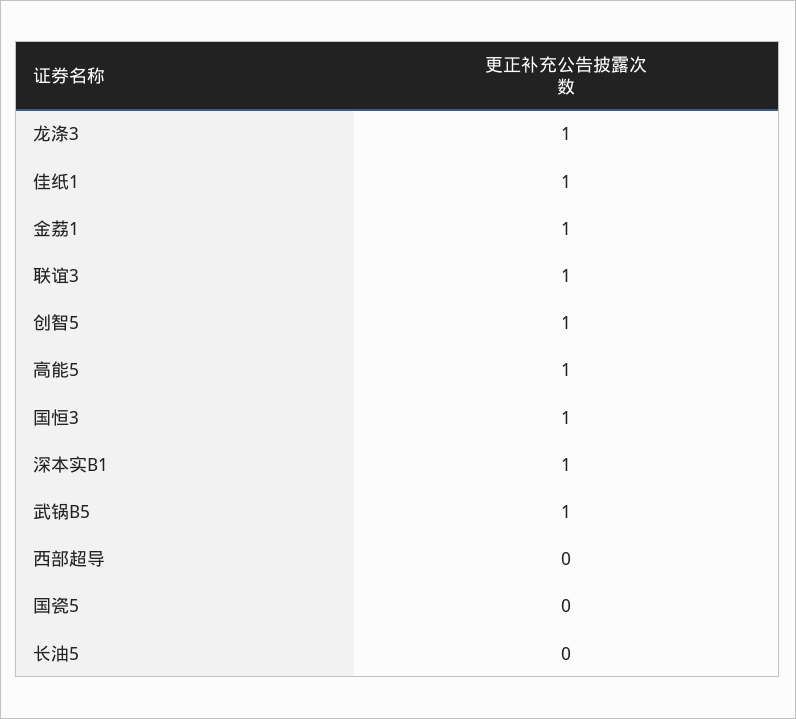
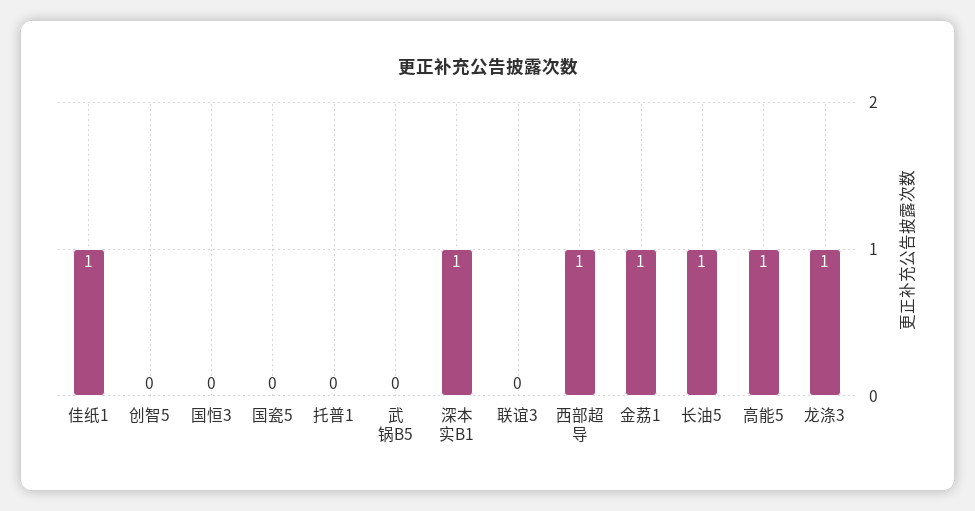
联谊3: 1 -> 0
创智5: 1 -> 0
国恒3: 1 -> 0
武锅B5: 1 -> 0
西部超导: 0 -> 1
长油5: 0 -> 1
托普1: none -> 0

